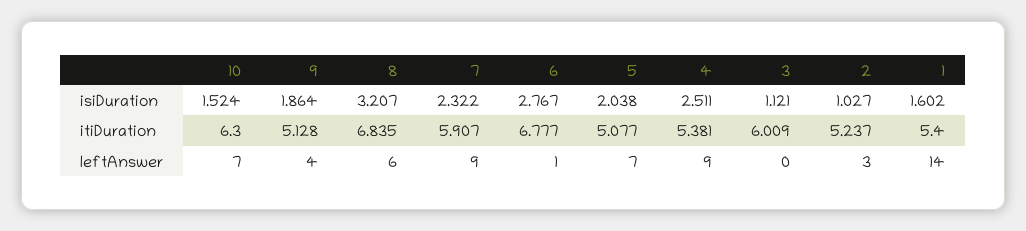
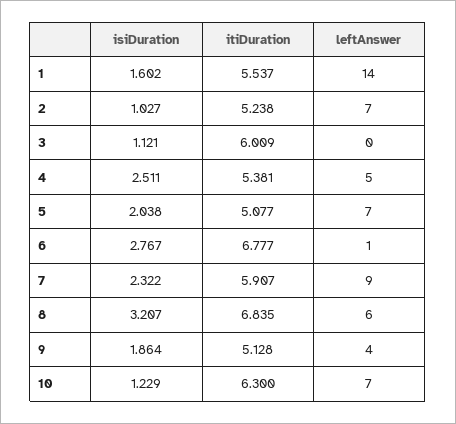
10, isiDuration: 1.524 -> 1.229
2, itiDuration: 5.237 -> 5.238
1, itiDuration: 5.4 -> 5.537
4, leftAnswer: 9 -> 5
2, leftAnswer: 3 -> 7

